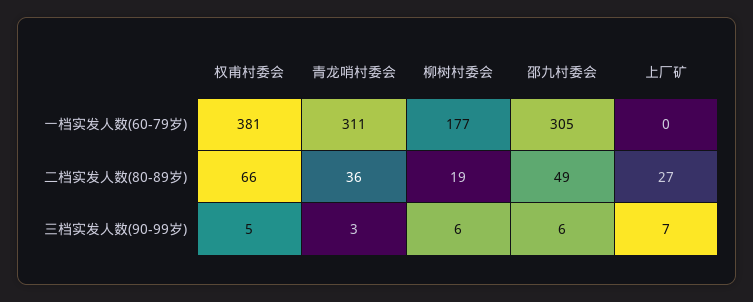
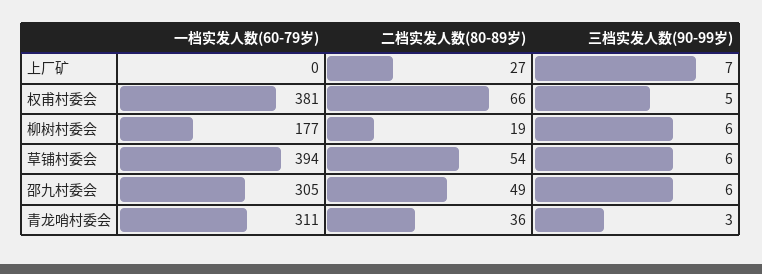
草铺村委会, 一档实发人数(60-79岁): none -> 394
草铺村委会, 二档实发人数(80-89岁): none -> 54
草铺村委会, 三档实发人数(90-99岁): none -> 6

